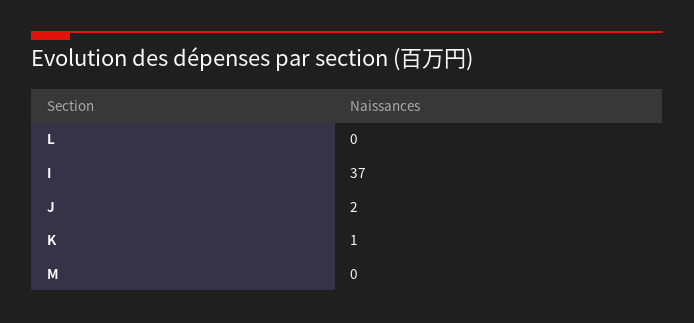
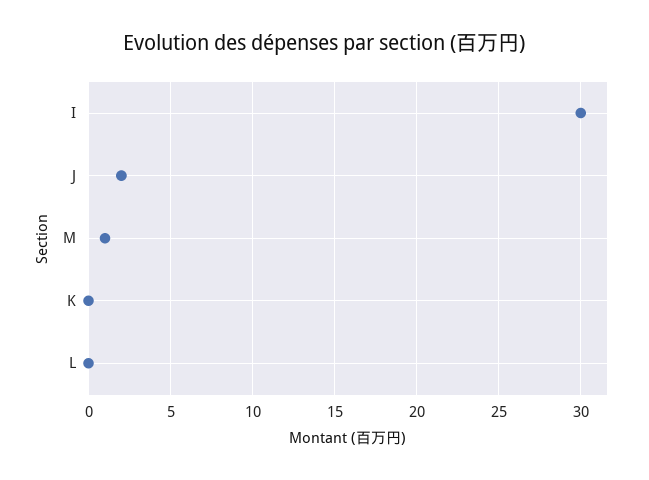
I: 37 -> 30
K: 1 -> 0
M: 0 -> 1

